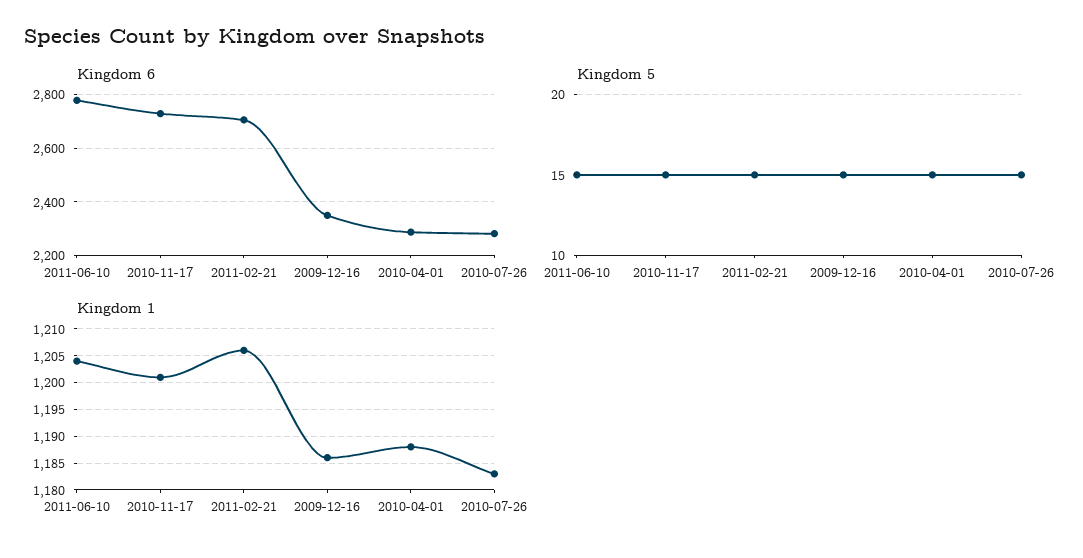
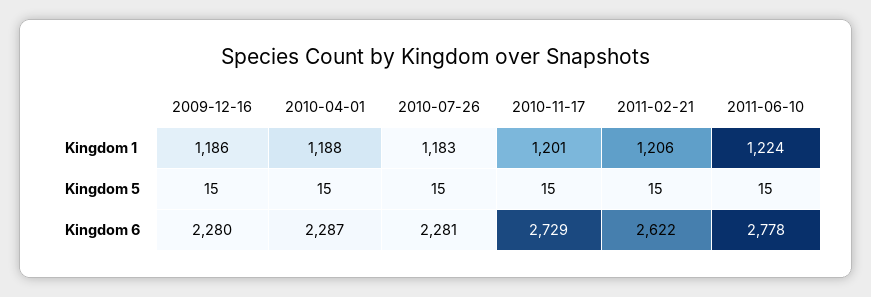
Kingdom 6, 2011-02-21: 2700 -> 2622
Kingdom 6, 2009-12-16: 2350 -> 2280
Kingdom 1, 2011-06-10: 1205 -> 1224

